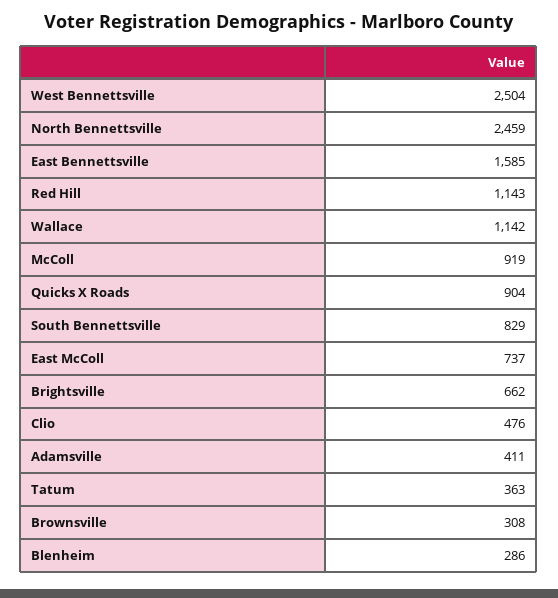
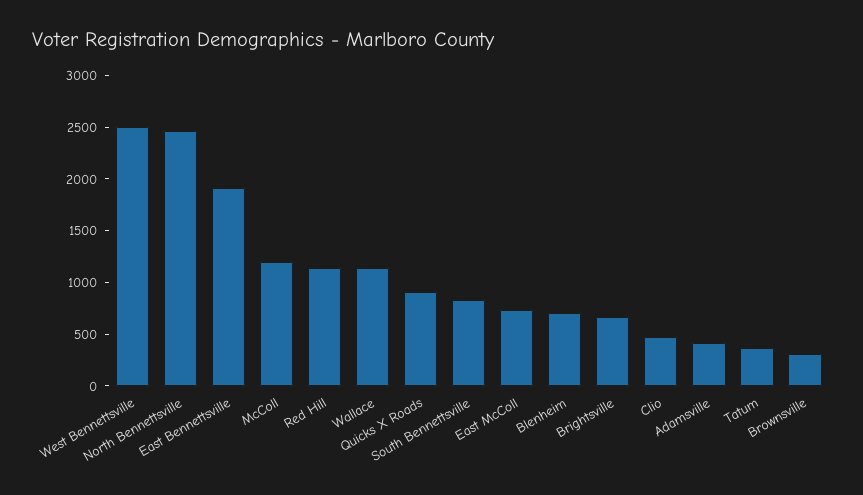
East Bennettsville: 1585 -> 1900
McColl: 919 -> 1200
Blenheim: 286 -> 700

